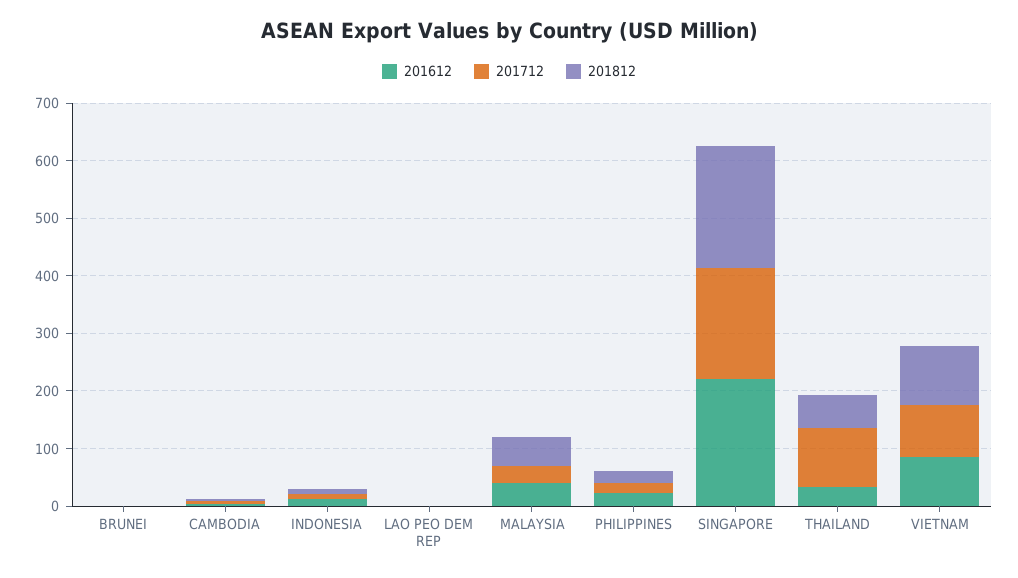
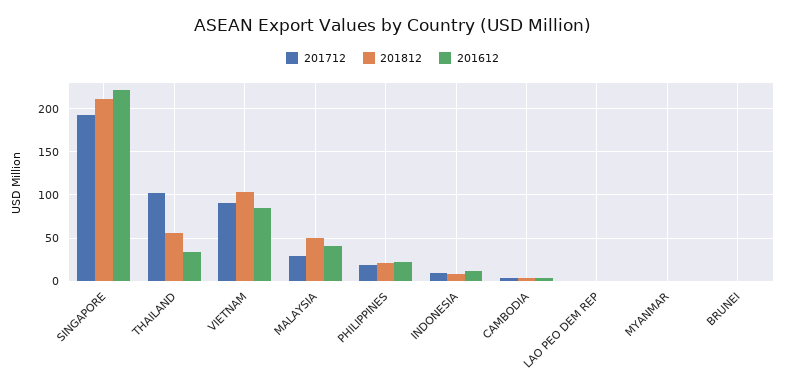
201712, MYANMAR: none -> 0
201812, MYANMAR: none -> 0
201612, MYANMAR: none -> 0

